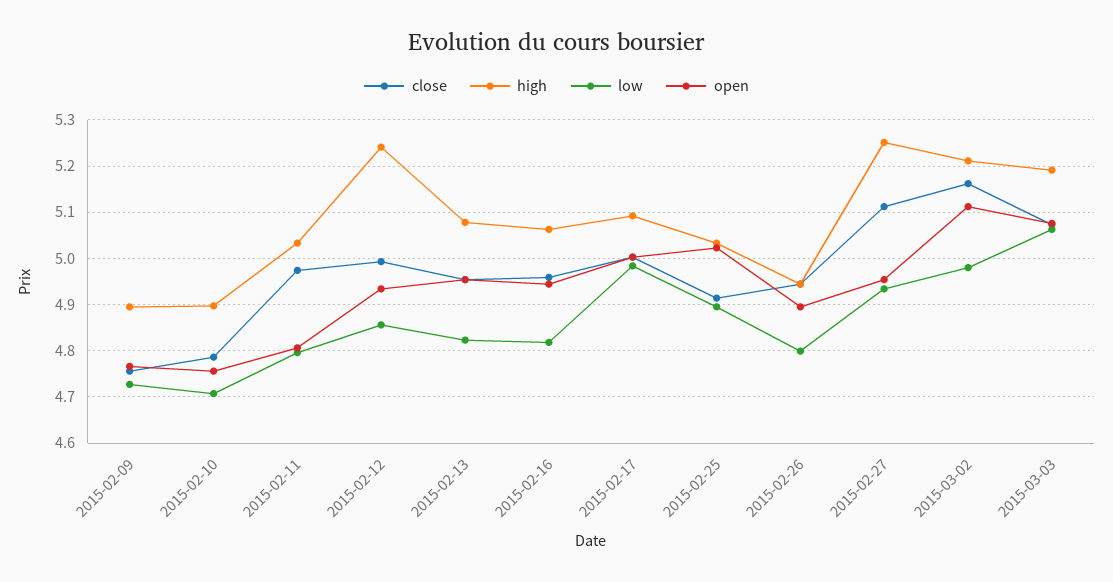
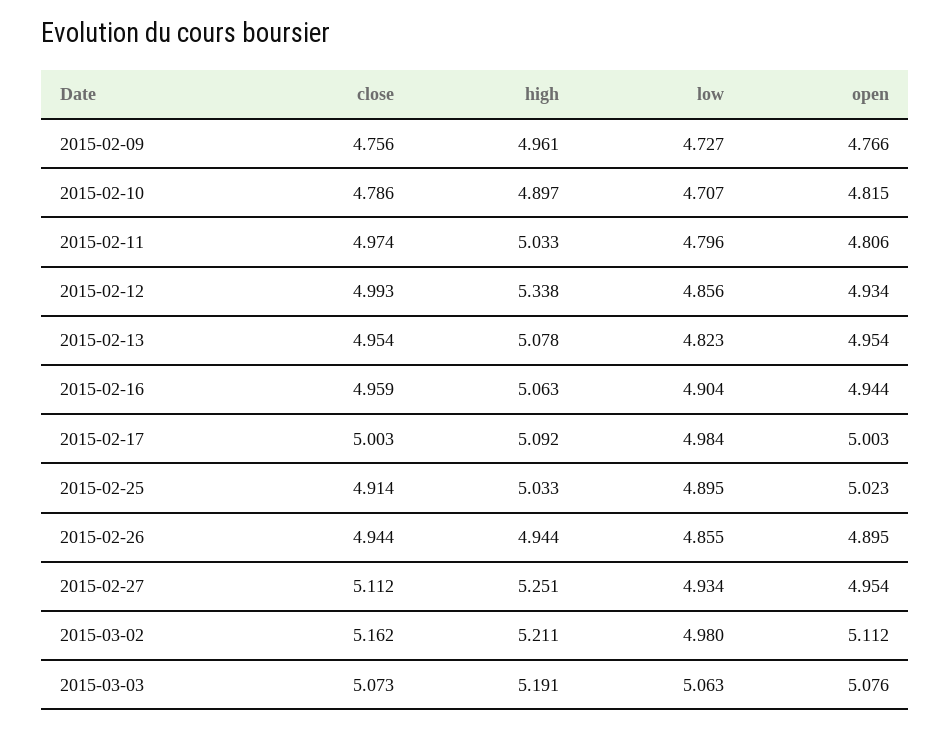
high, 2015-02-09: 4.9 -> 4.961
open, 2015-02-10: 4.76 -> 4.815
high, 2015-02-12: 5.24 -> 5.338
low, 2015-02-16: 4.82 -> 4.904
low, 2015-02-26: 4.8 -> 4.855

